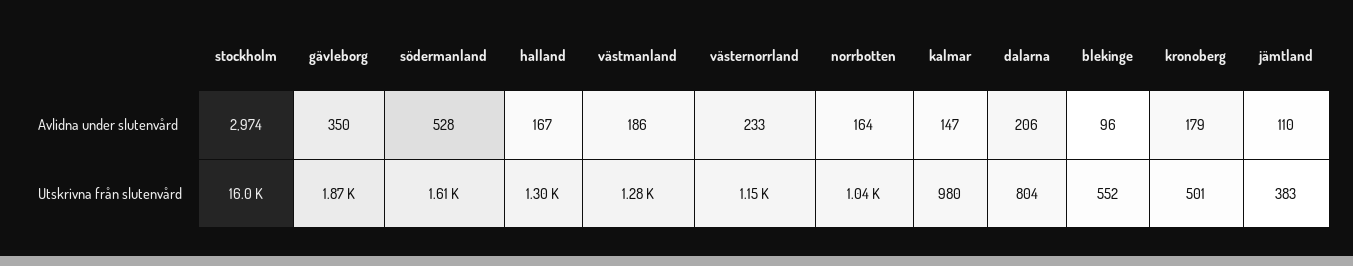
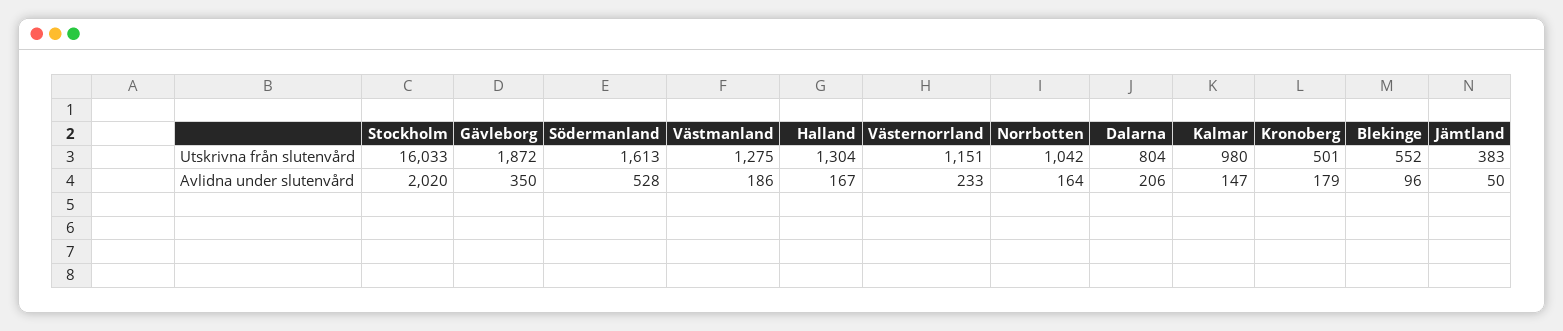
stockholm, Avlidna under slutenvård: 2974 -> 2020
jämtland, Avlidna under slutenvård: 110 -> 50

